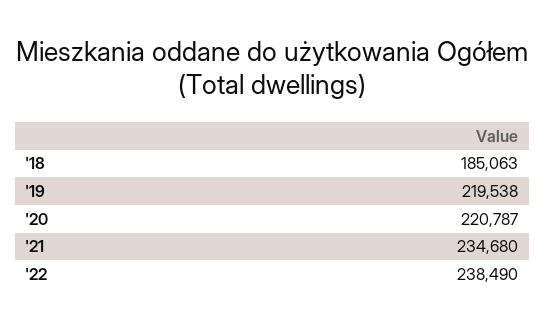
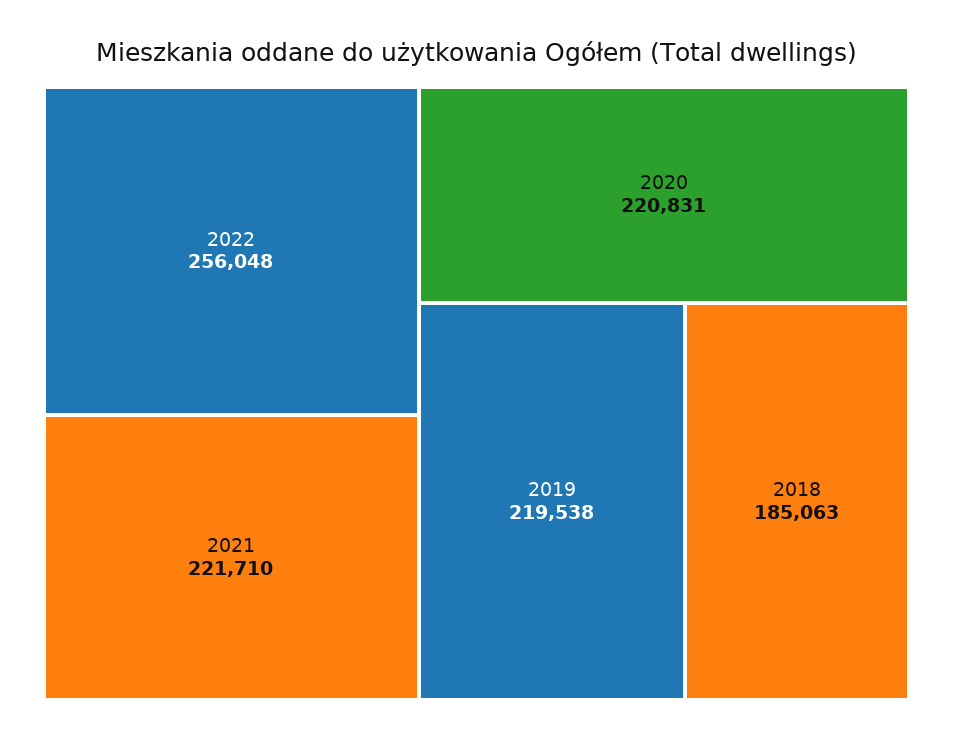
'20: 220787 -> 220831
'21: 234680 -> 221710
'22: 238490 -> 256048

